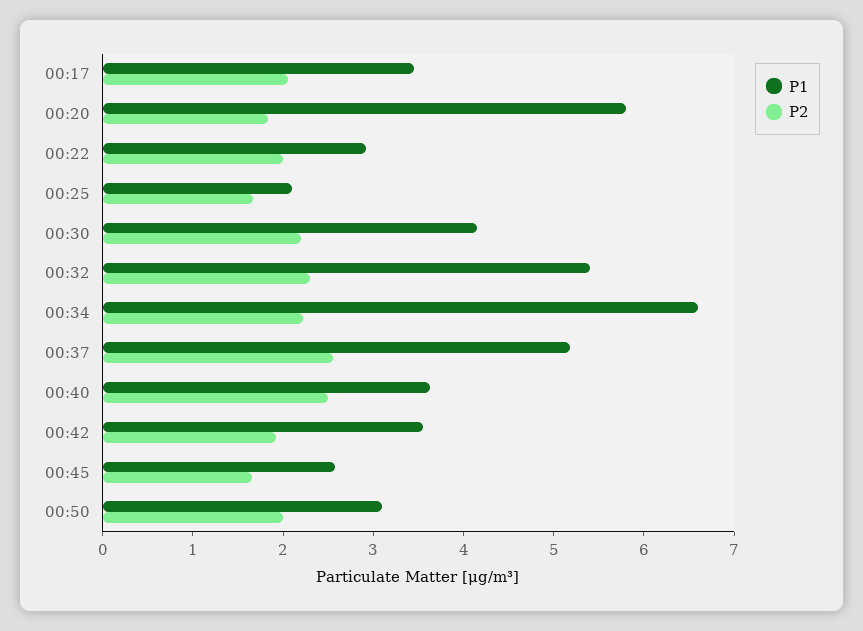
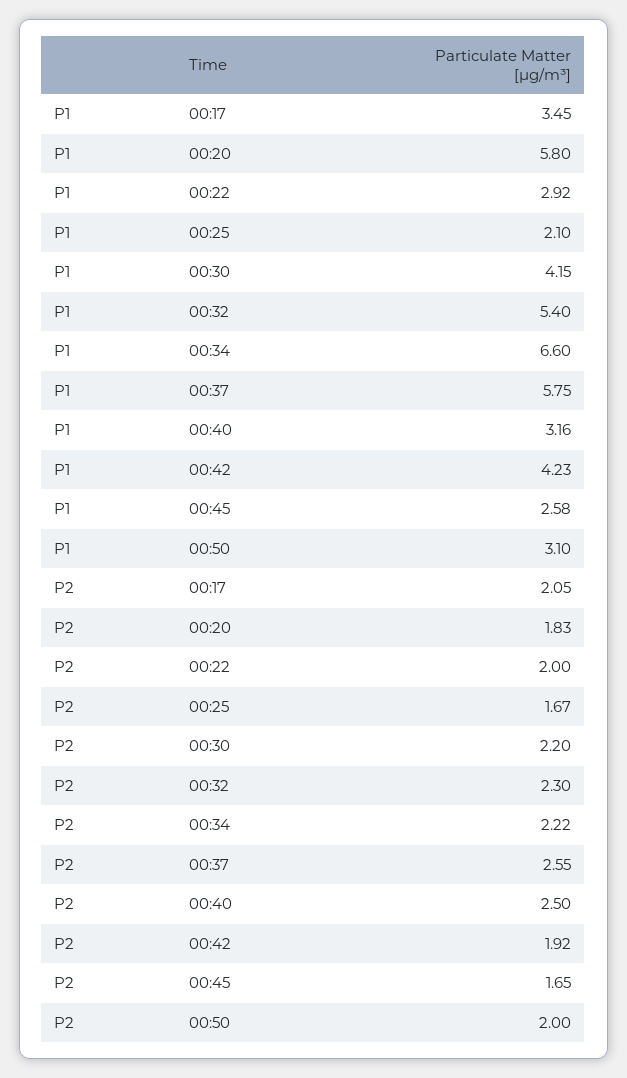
P1, 00:37: 5.2 -> 5.75
P1, 00:40: 3.6 -> 3.16
P1, 00:42: 3.6 -> 4.23

